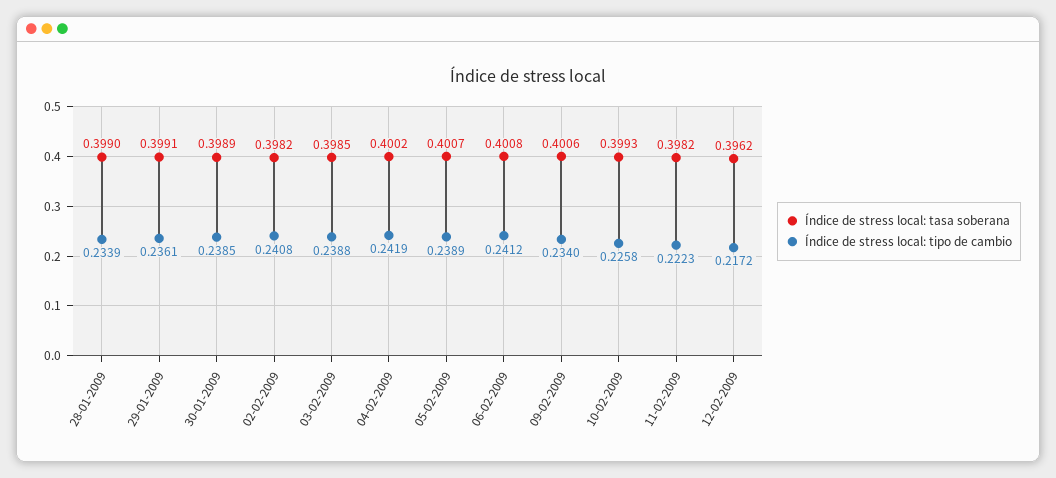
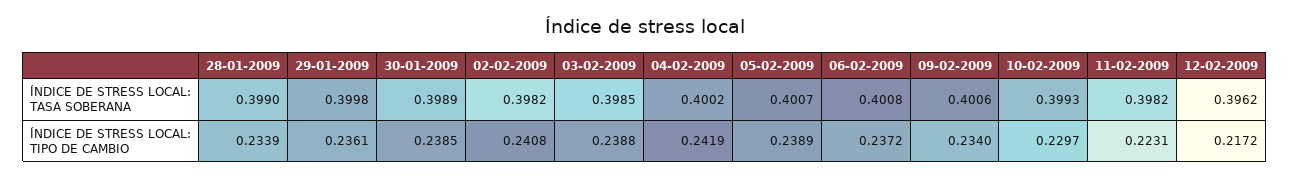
Índice de stress local: tasa soberana, 29-01-2009: 0.3991 -> 0.3998
Índice de stress local: tipo de cambio, 06-02-2009: 0.2412 -> 0.2372
Índice de stress local: tipo de cambio, 10-02-2009: 0.2258 -> 0.2297
Índice de stress local: tipo de cambio, 11-02-2009: 0.2223 -> 0.2231

